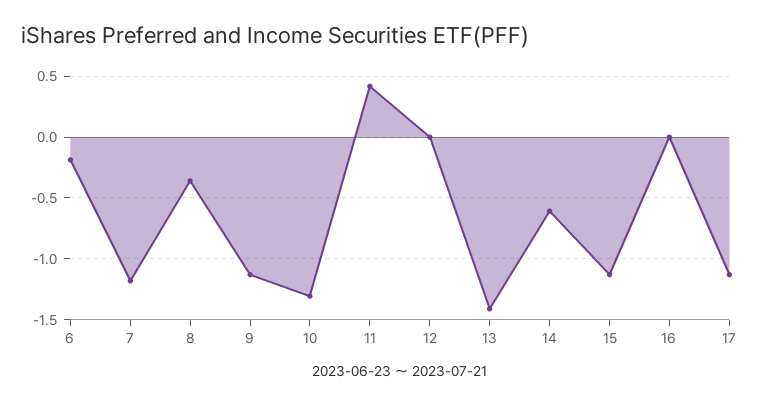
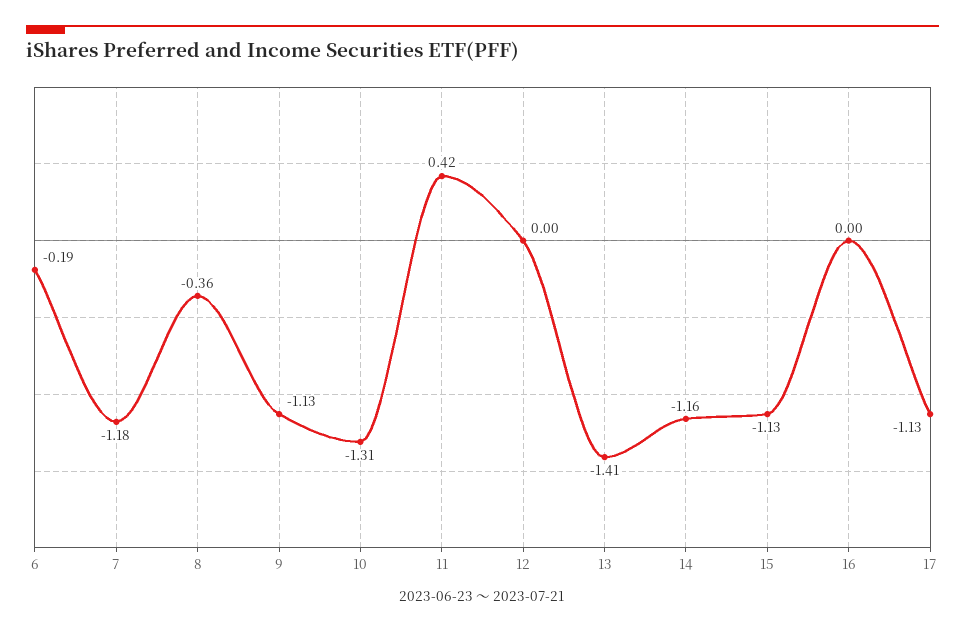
14: -0.6 -> -1.16

